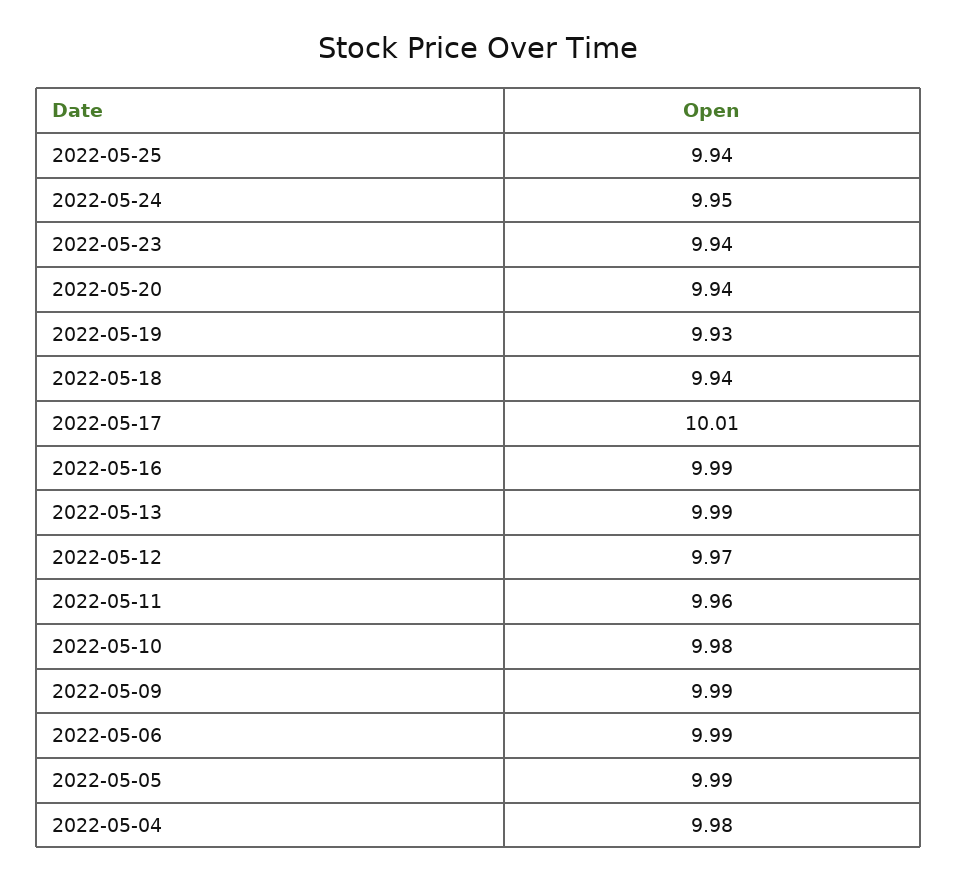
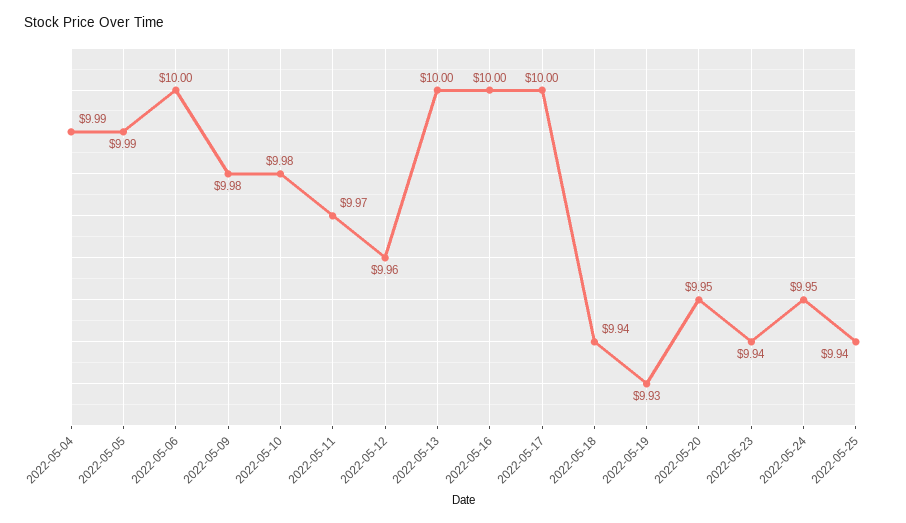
2022-05-20: 9.94 -> 9.95
2022-05-17: 10.01 -> 10
2022-05-16: 9.99 -> 10
2022-05-13: 9.99 -> 10
2022-05-12: 9.97 -> 9.96
2022-05-11: 9.96 -> 9.97
2022-05-09: 9.99 -> 9.98
2022-05-06: 9.99 -> 10
2022-05-04: 9.98 -> 9.99

